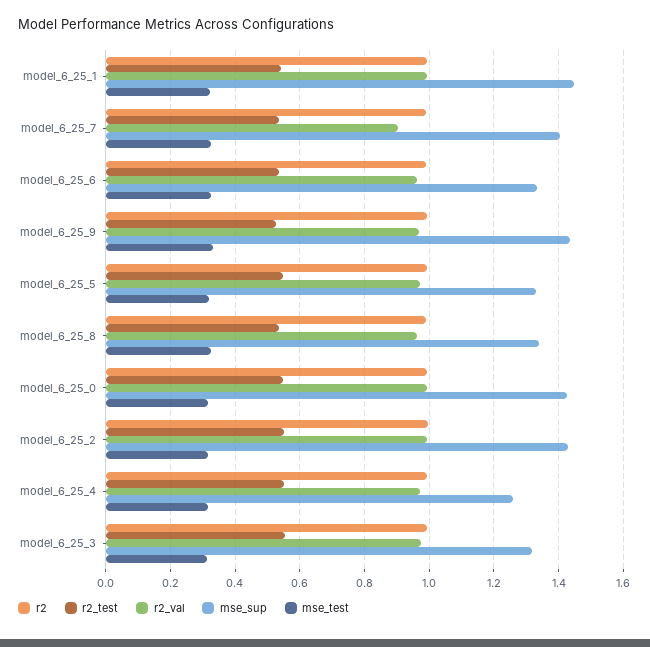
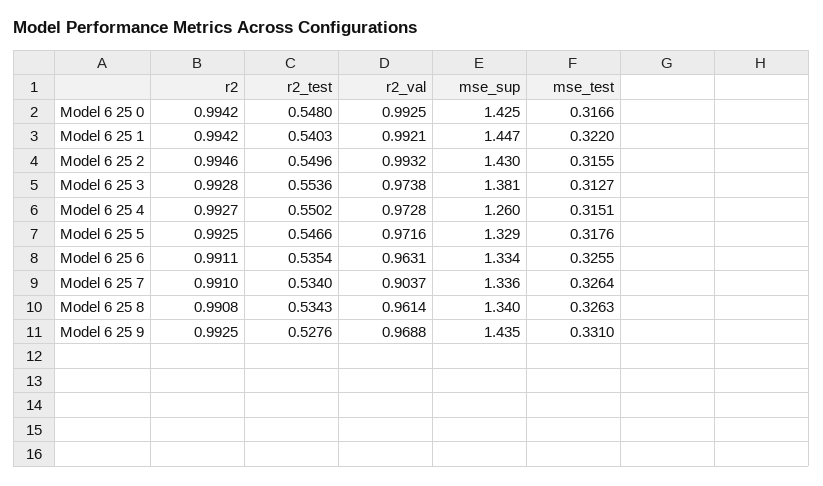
mse_sup, model_6_25_7: 1.4 -> 1.336
mse_sup, model_6_25_3: 1.32 -> 1.381

